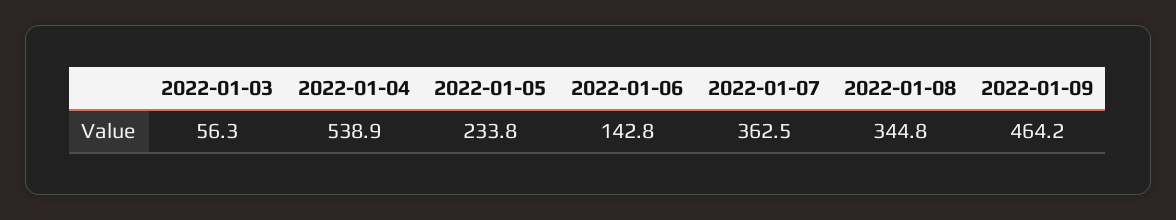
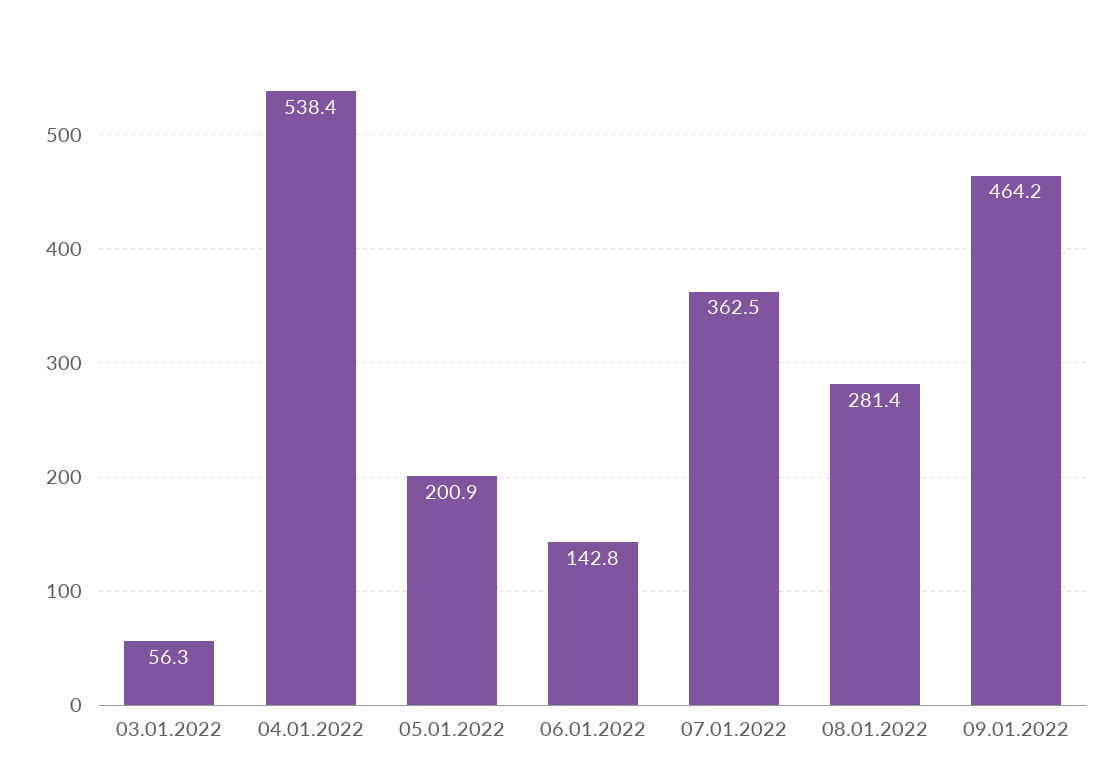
2022-01-04: 538.9 -> 538.4
2022-01-05: 233.8 -> 200.9
2022-01-08: 344.8 -> 281.4

